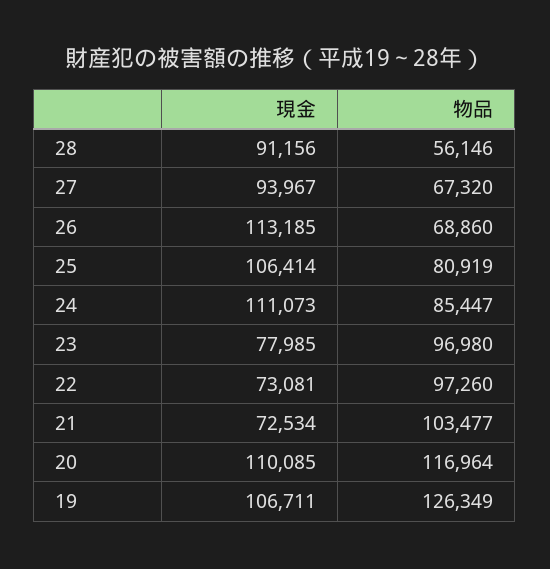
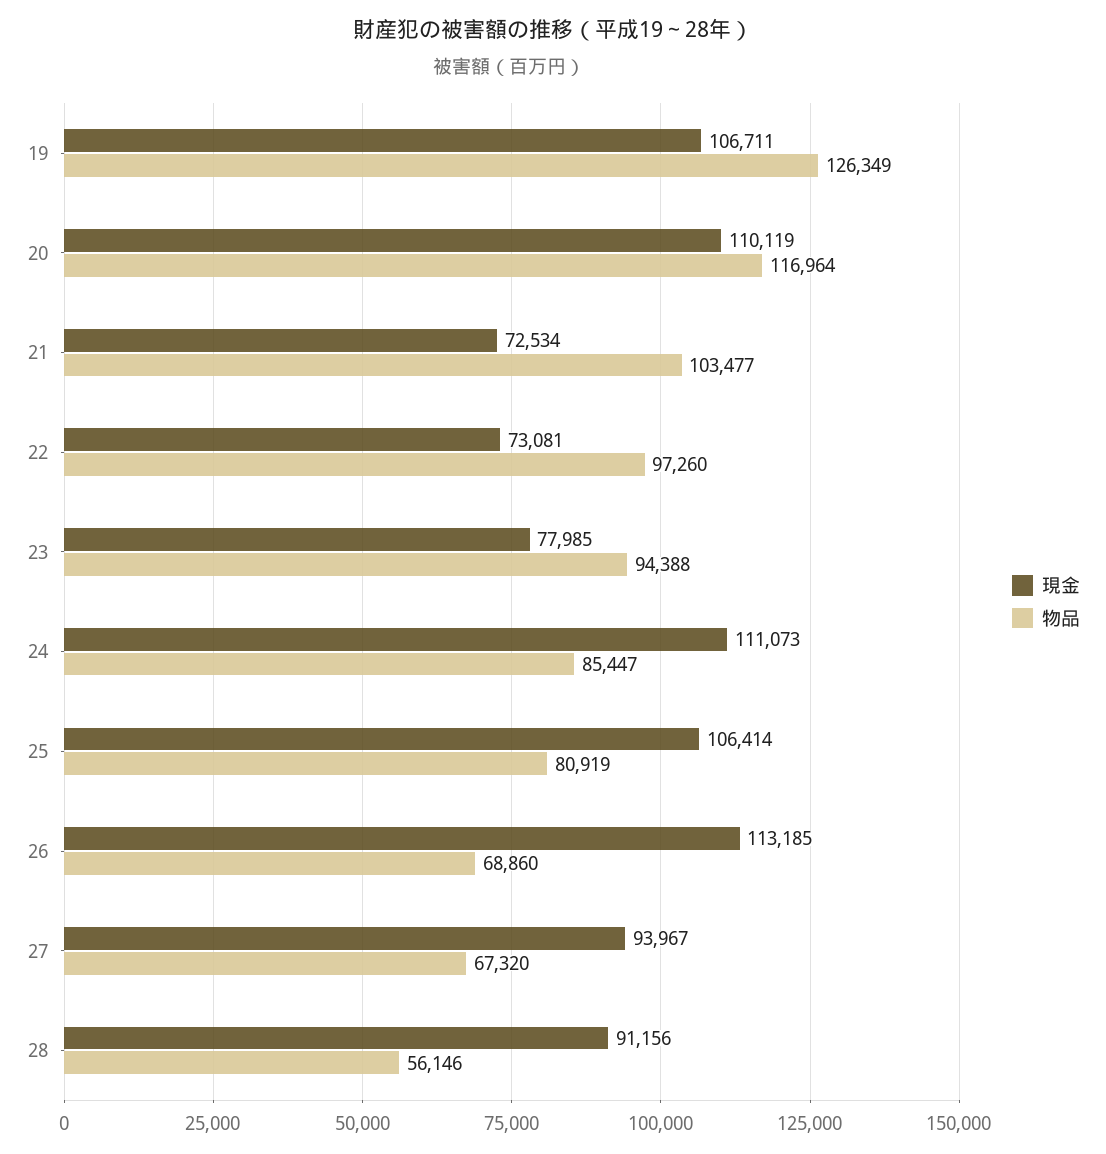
物品, 23: 96980 -> 94388
現金, 20: 110085 -> 110119

